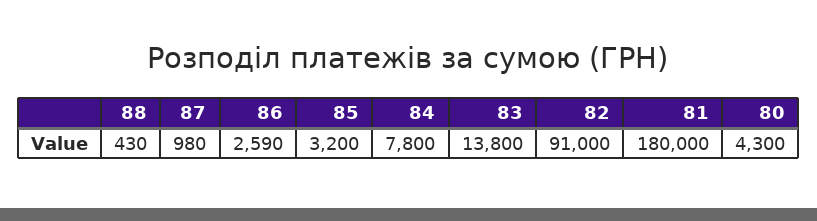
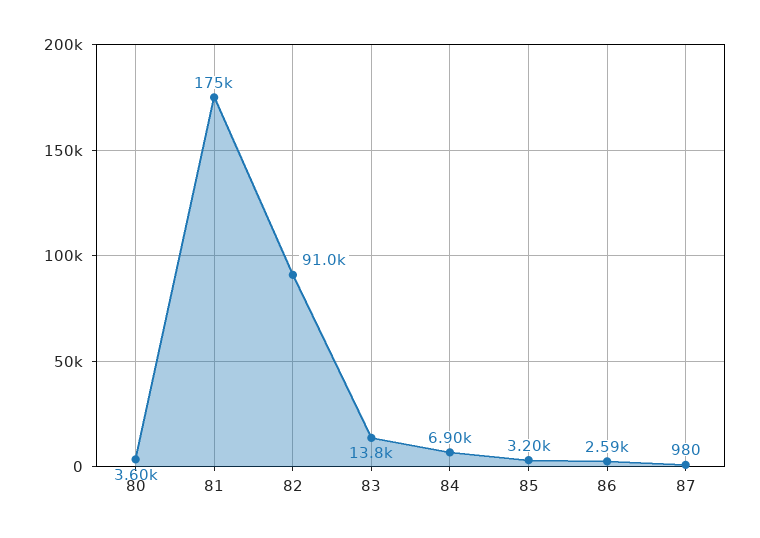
88: 430 -> none
84: 7800 -> 6900
81: 180000 -> 175000
80: 4300 -> 3600

